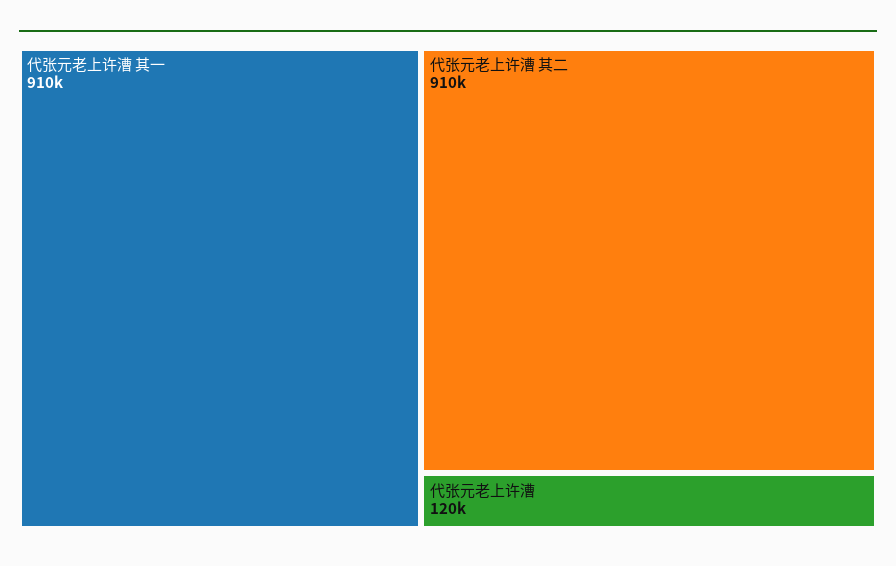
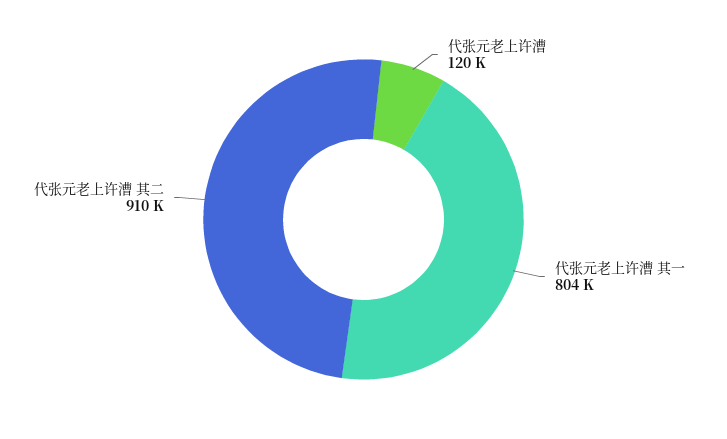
代张元老上许漕 其一: 910000 -> 804000

